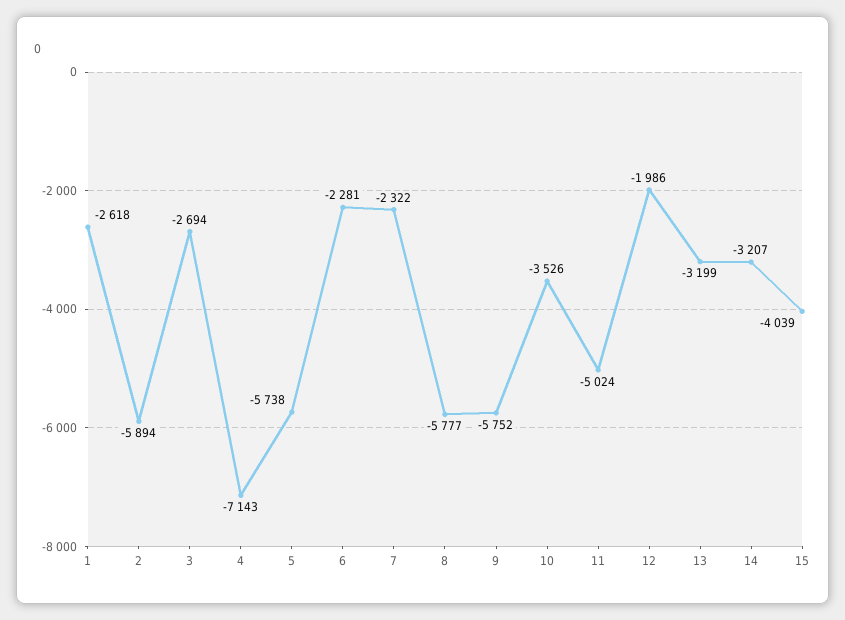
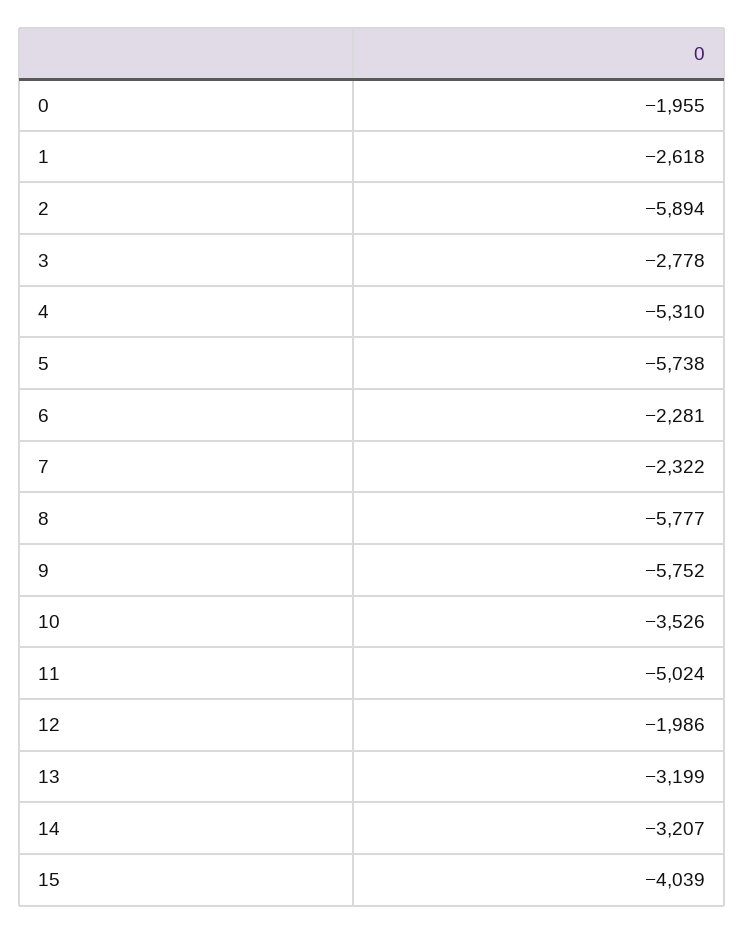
3: -2694 -> -2778
4: -7143 -> -5310
0: none -> -1955

